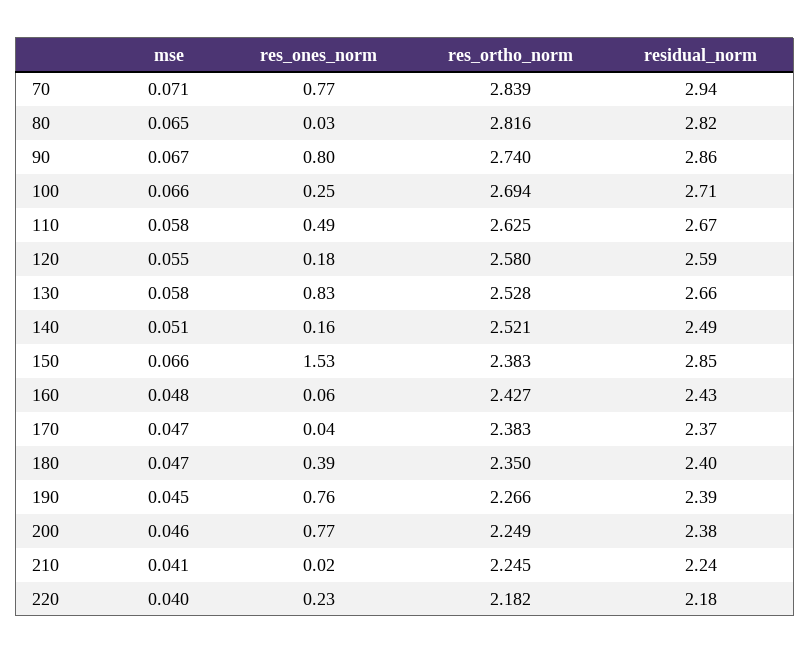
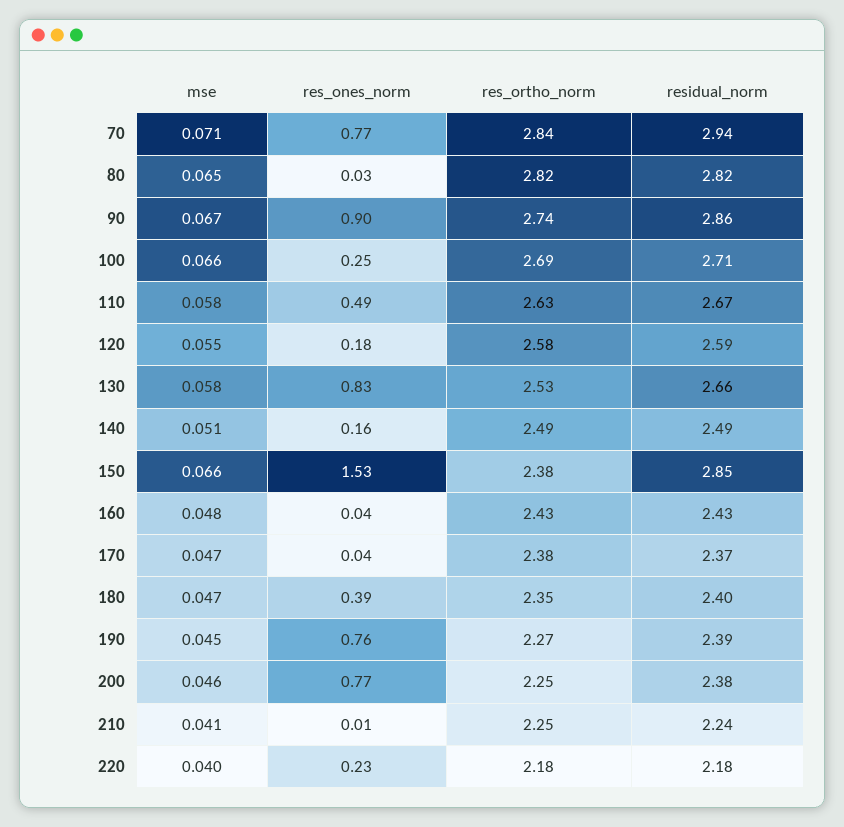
res_ones_norm, 90: 0.8 -> 0.9
res_ortho_norm, 140: 2.521 -> 2.49
res_ones_norm, 160: 0.06 -> 0.04
res_ones_norm, 210: 0.02 -> 0.01

